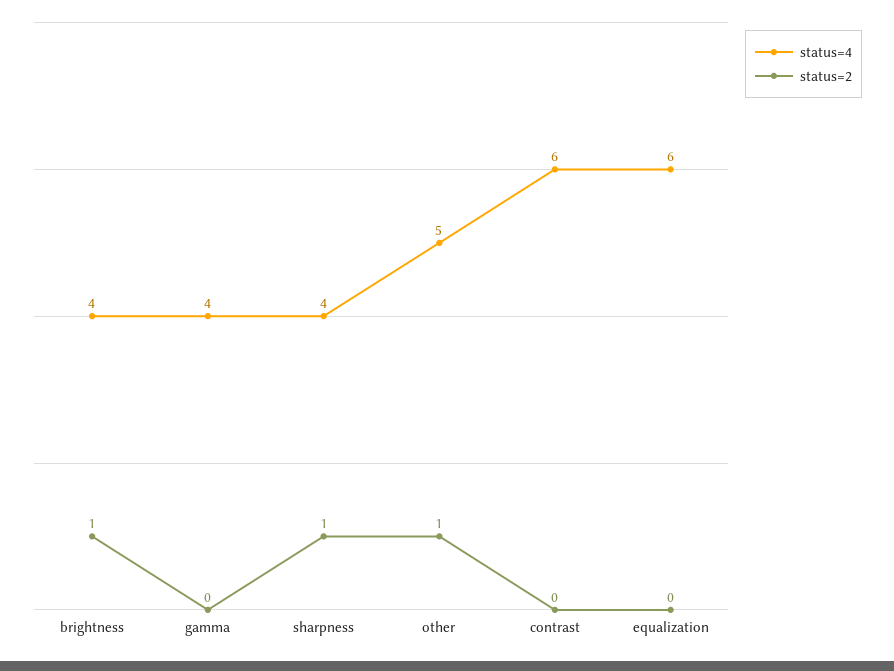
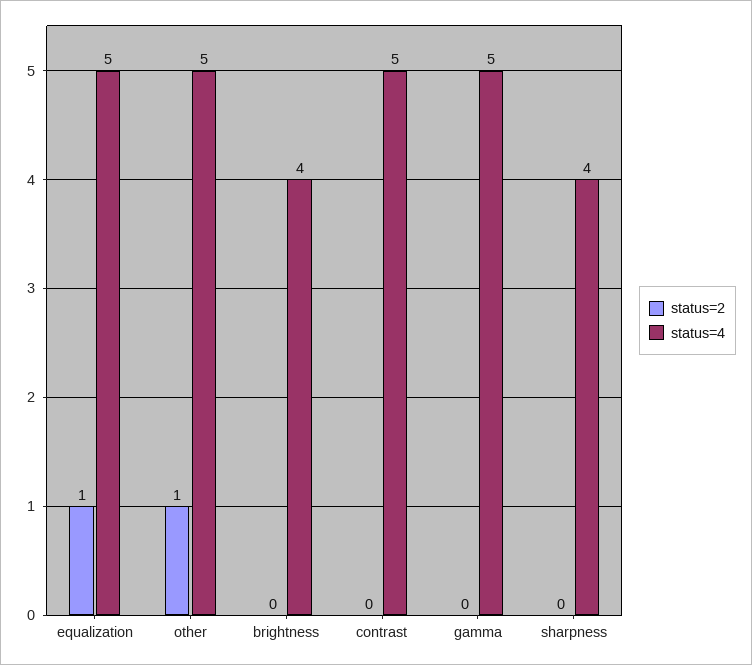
status=2, brightness: 1 -> 0
status=4, gamma: 4 -> 5
status=2, sharpness: 1 -> 0
status=4, contrast: 6 -> 5
status=4, equalization: 6 -> 5
status=2, equalization: 0 -> 1

